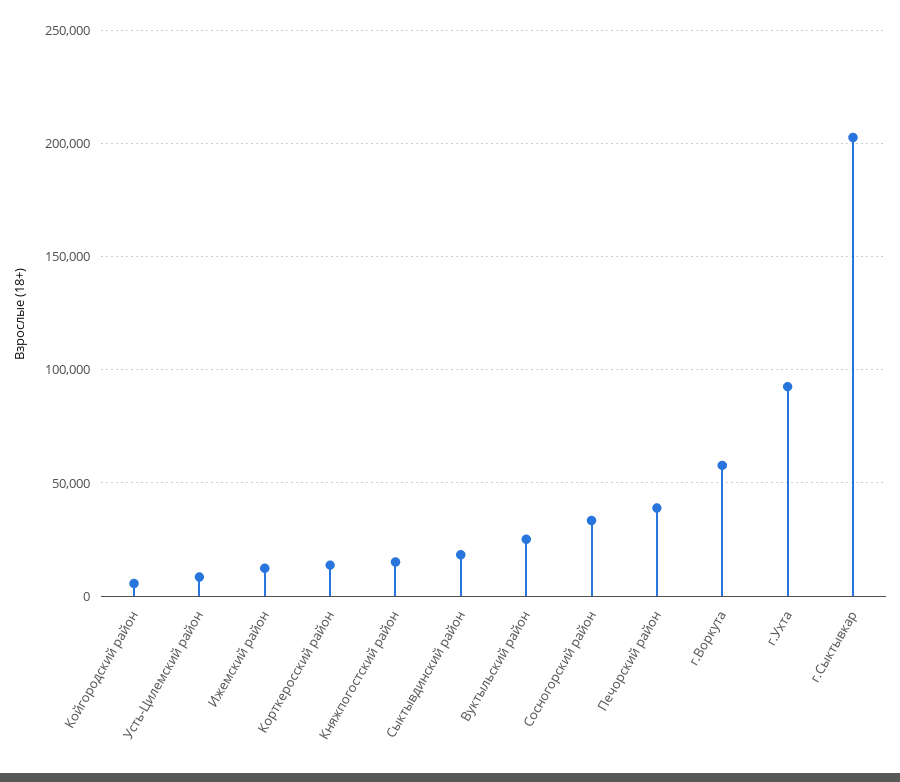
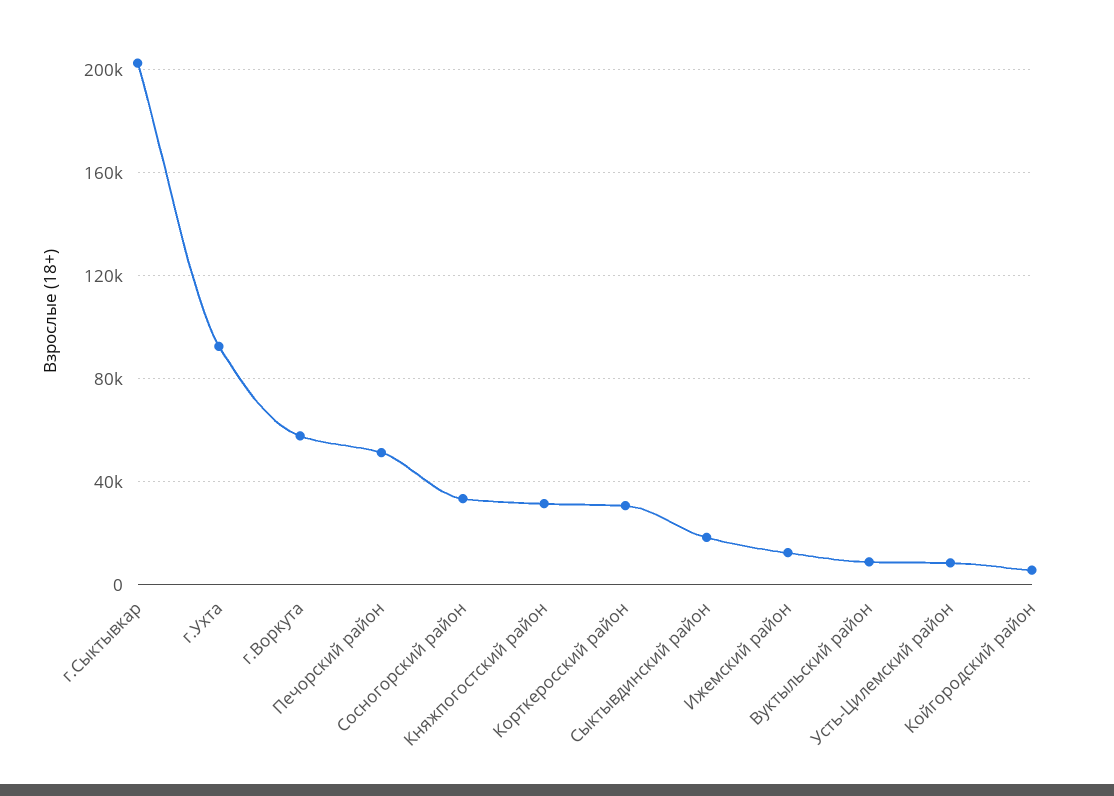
Корткеросский район: 15000 -> 30000
Княжпогостский район: 15000 -> 30000
Вуктыльский район: 25000 -> 10000
Печорский район: 40000 -> 50000

